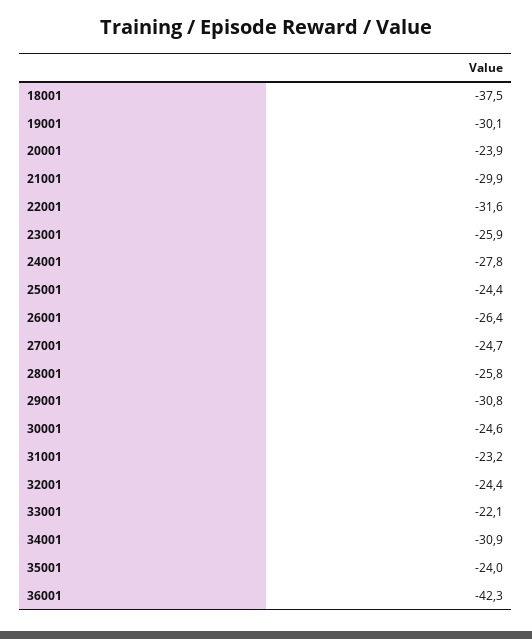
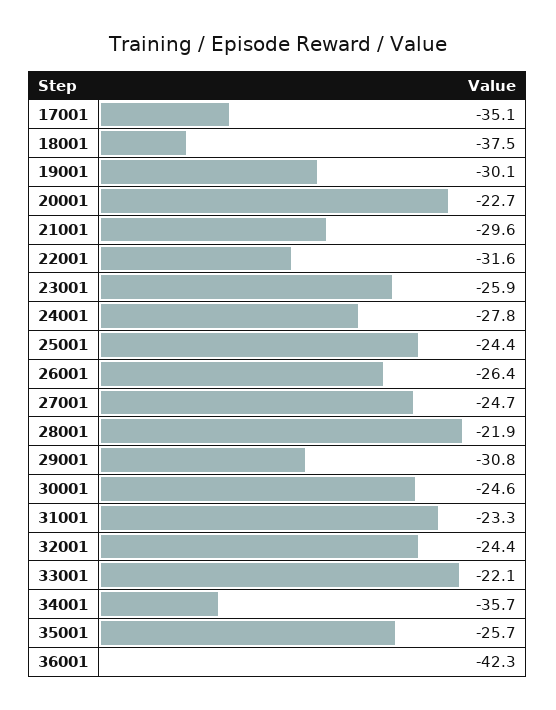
20001: -23.9 -> -22.7
21001: -29.9 -> -29.6
28001: -25.8 -> -21.9
31001: -23.2 -> -23.3
34001: -30.9 -> -35.7
35001: -24 -> -25.7
17001: none -> -35.1

